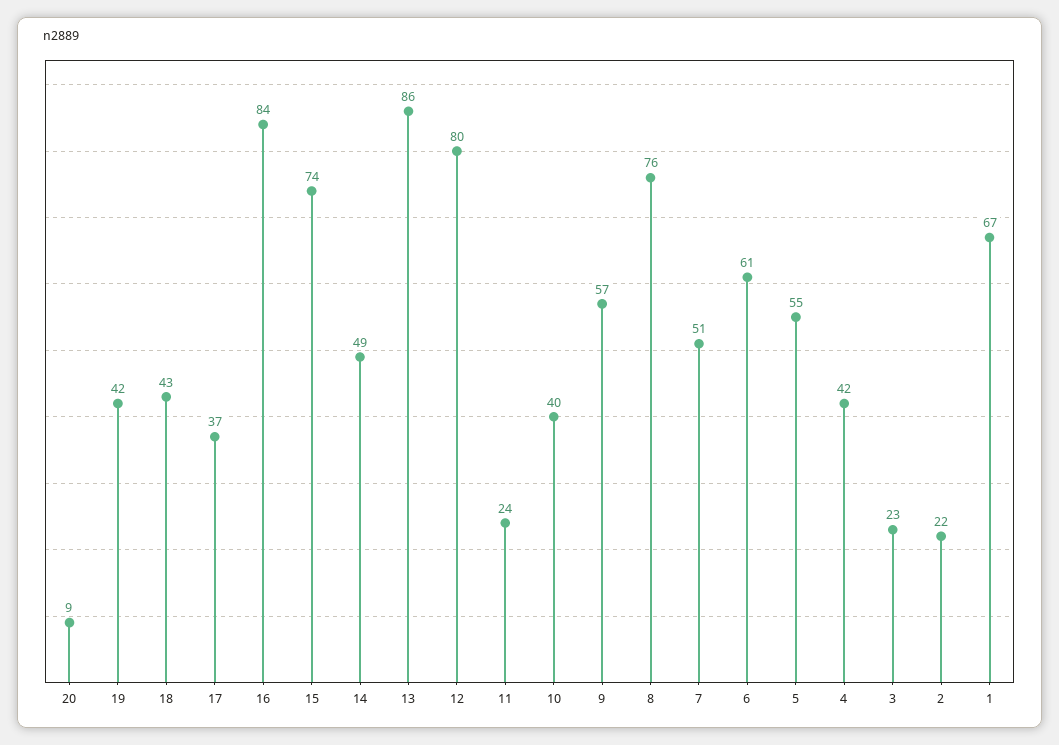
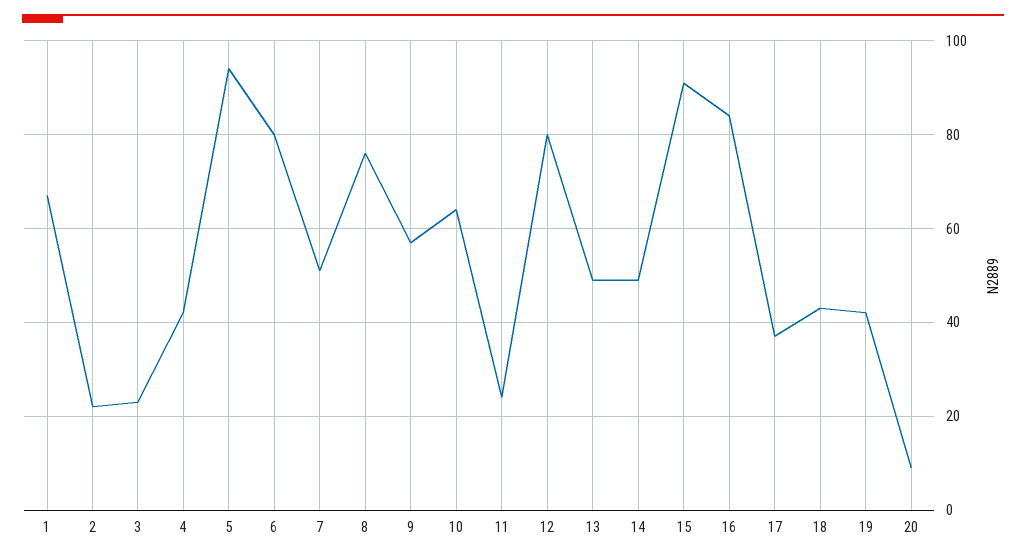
15: 74 -> 90
13: 86 -> 50
10: 40 -> 65
6: 61 -> 80
5: 55 -> 95

